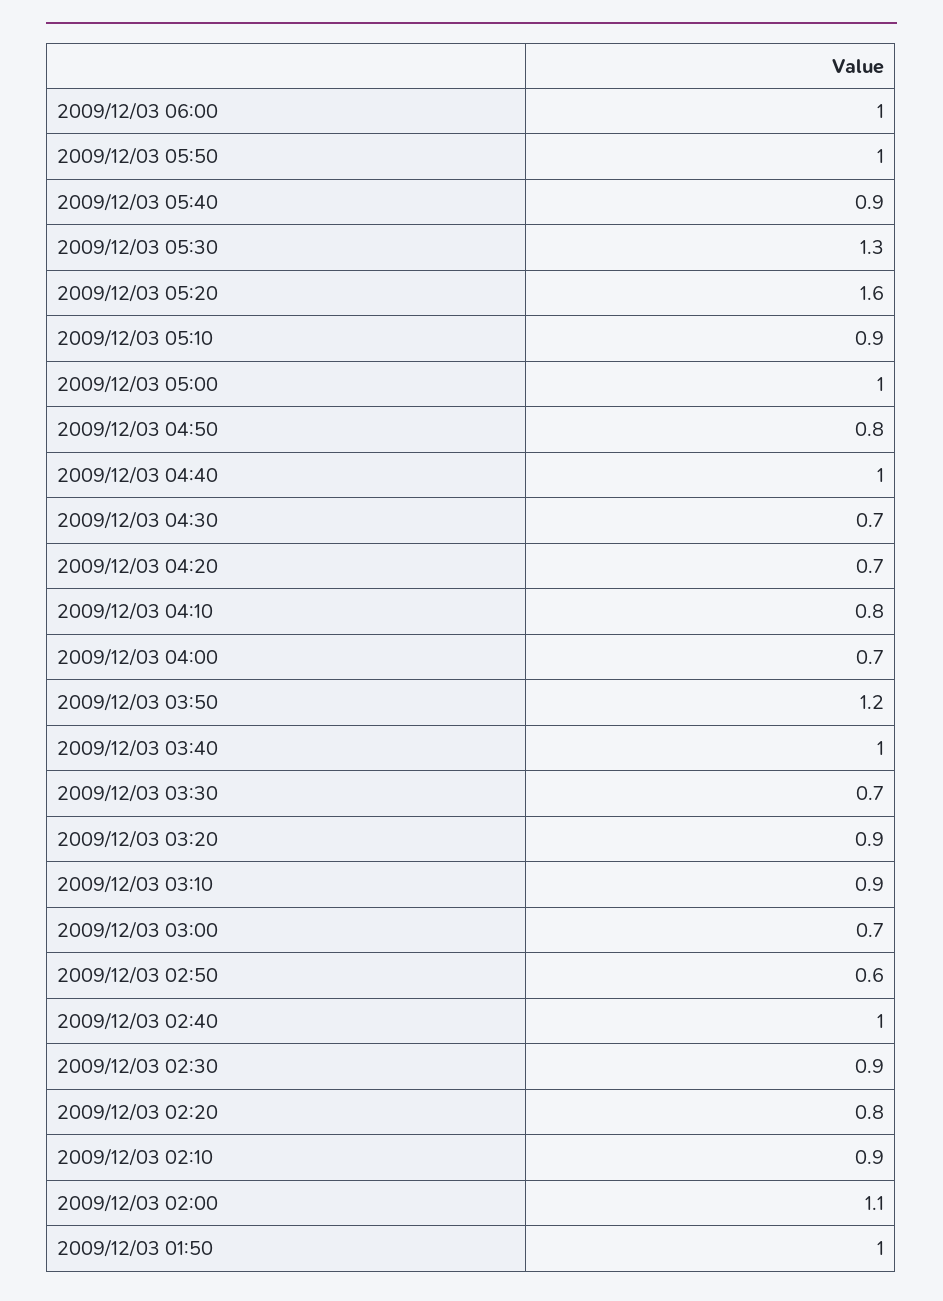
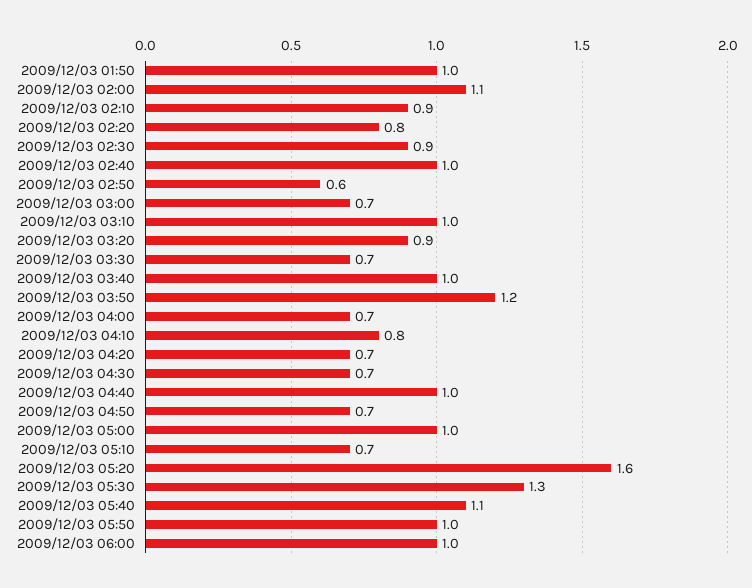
2009/12/03 05:40: 0.9 -> 1.1
2009/12/03 05:10: 0.9 -> 0.7
2009/12/03 04:50: 0.8 -> 0.7
2009/12/03 03:10: 0.9 -> 1

